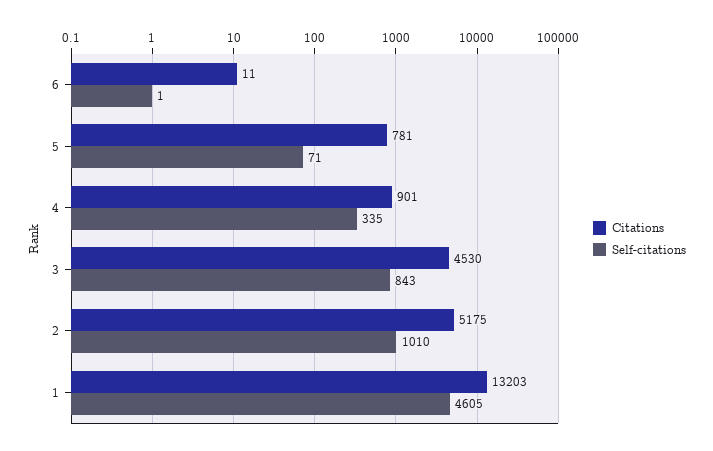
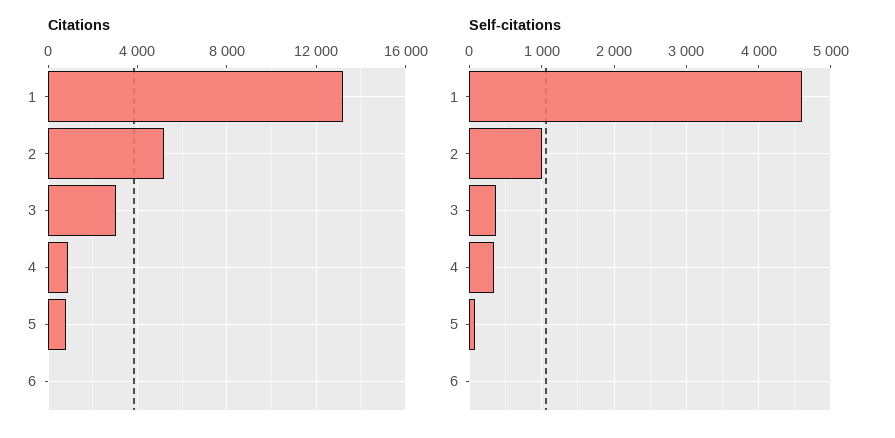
Citations, 3: 4530 -> 3000
Self-citations, 3: 843 -> 400

